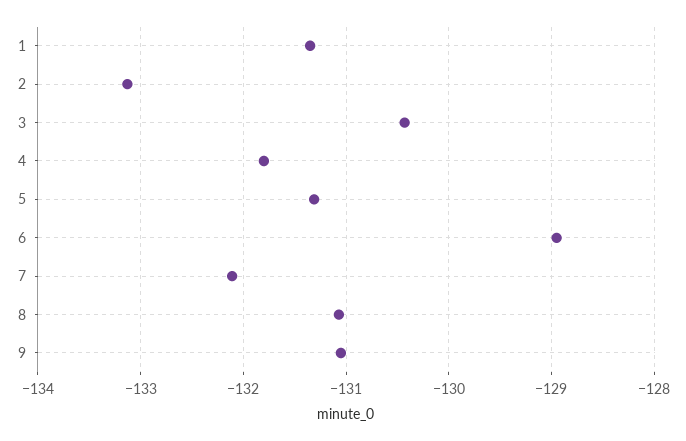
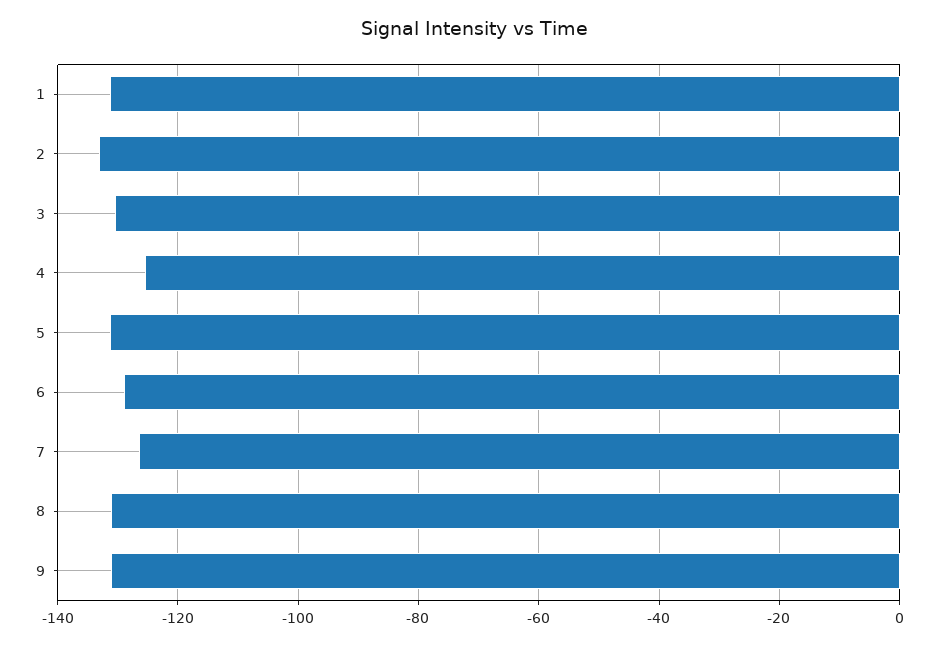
4: -131.8 -> -126
7: -132.1 -> -126

